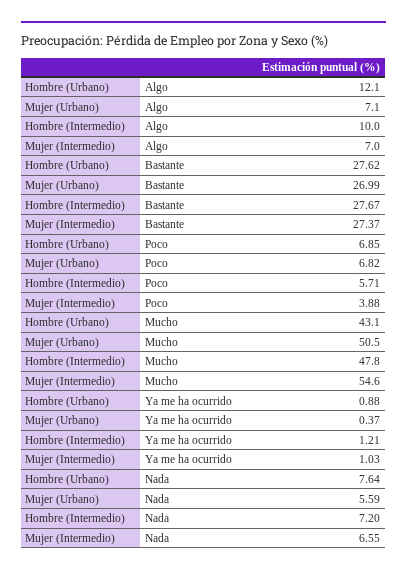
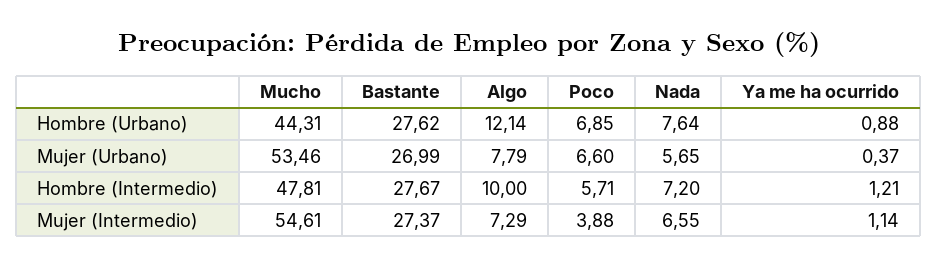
Mujer (Urbano), Algo: 7.1 -> 7.79
Mujer (Intermedio), Algo: 7 -> 7.29
Mujer (Urbano), Poco: 6.82 -> 6.6
Hombre (Urbano), Mucho: 43.1 -> 44.31
Mujer (Urbano), Mucho: 50.5 -> 53.46
Mujer (Intermedio), Ya me ha ocurrido: 1.03 -> 1.14
Mujer (Urbano), Nada: 5.59 -> 5.65

